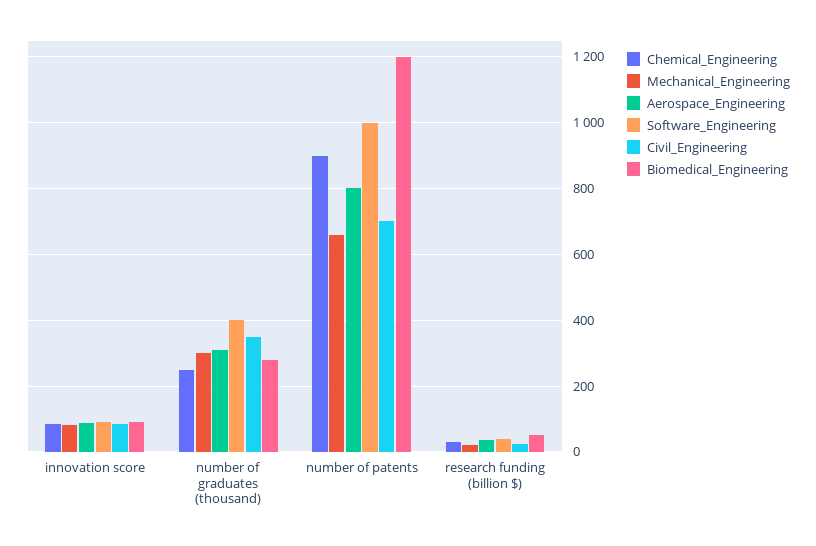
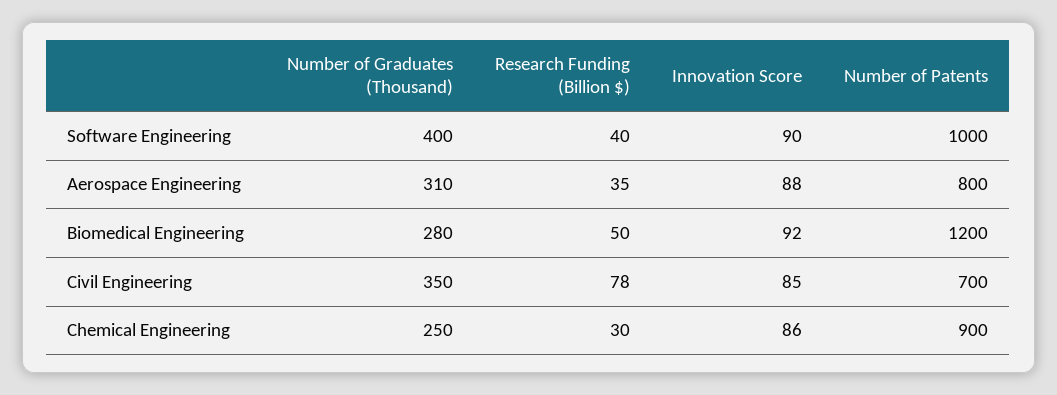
Mechanical_Engineering, innovation score: 80 -> none
Mechanical_Engineering, number of graduates (thousand): 300 -> none
Mechanical_Engineering, number of patents: 660 -> none
Mechanical_Engineering, research funding (billion $): 20 -> none
Civil_Engineering, research funding (billion $): 20 -> 78

